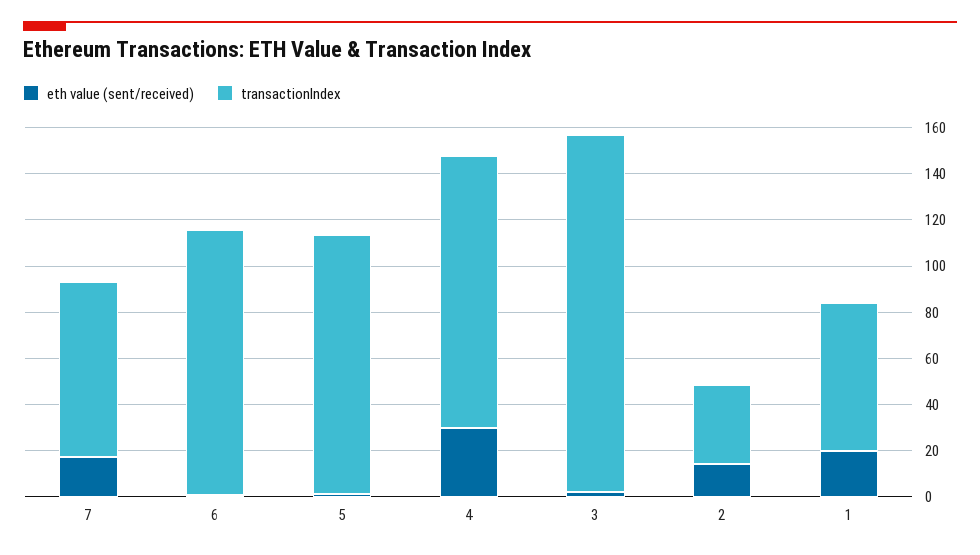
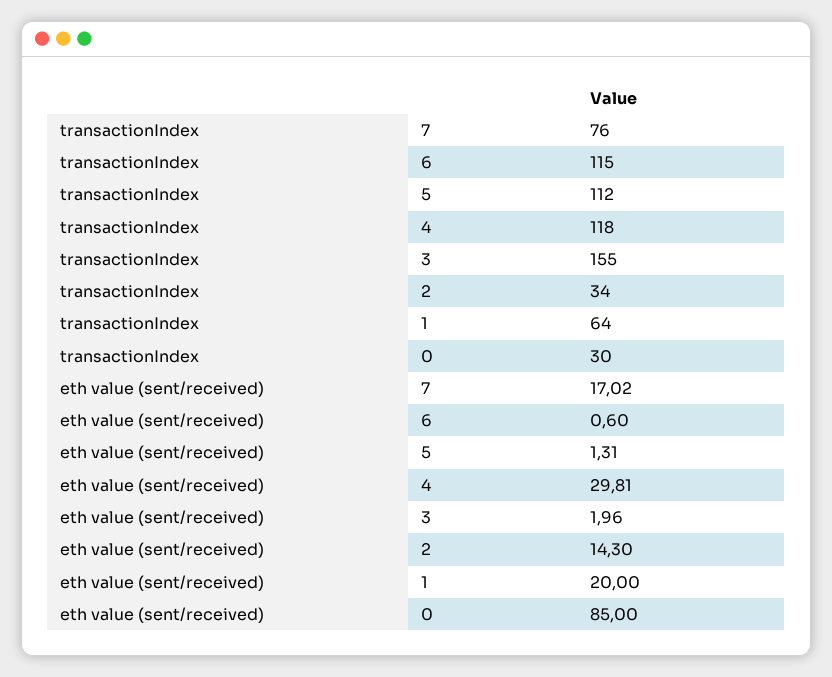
transactionIndex, 0: none -> 30
eth value (sent/received), 0: none -> 85

